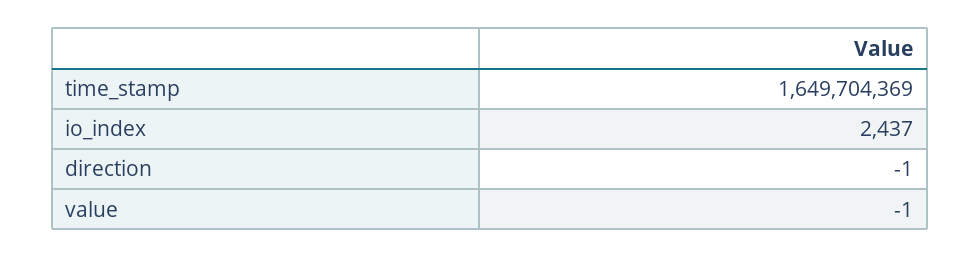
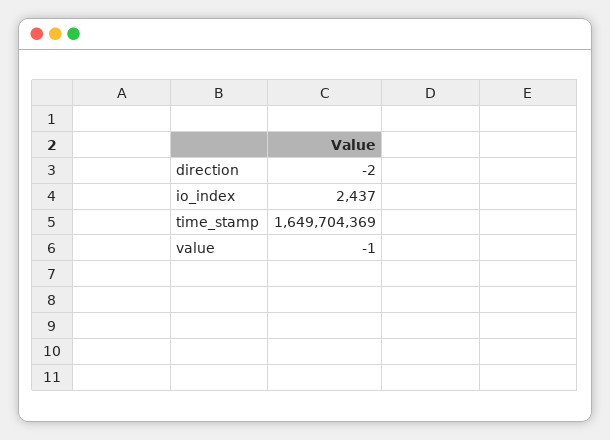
direction: -1 -> -2

